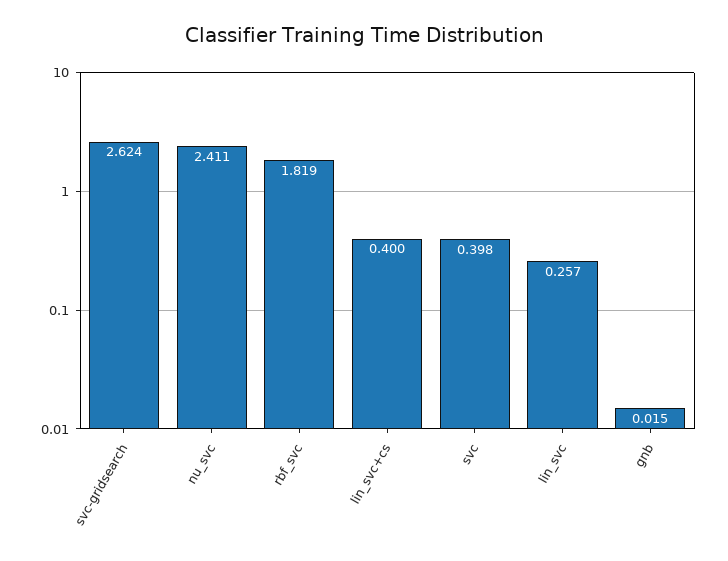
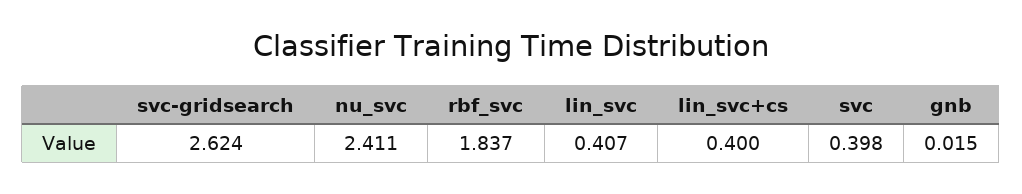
rbf_svc: 1.819 -> 1.837
lin_svc: 0.257 -> 0.407

